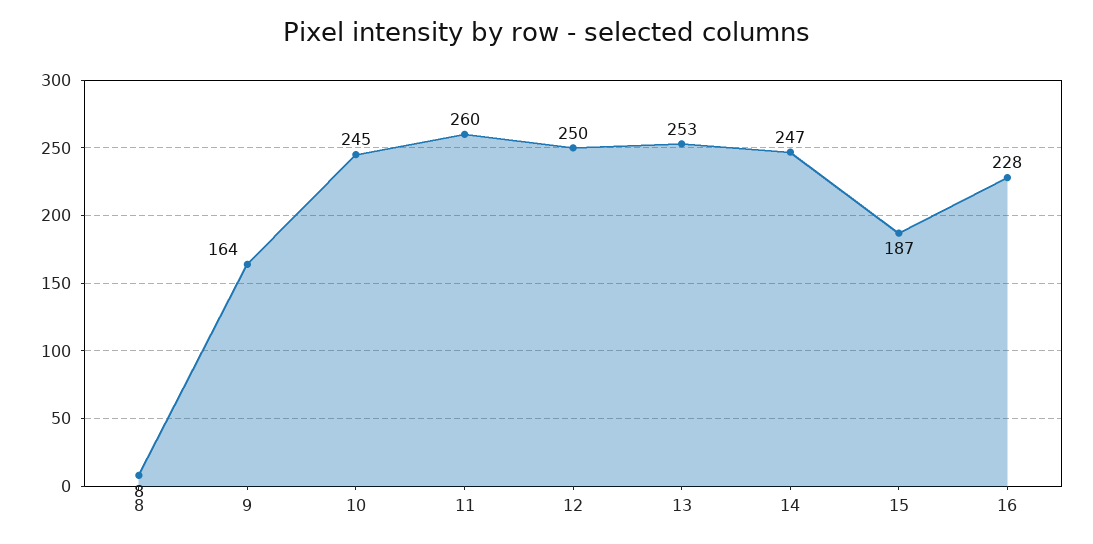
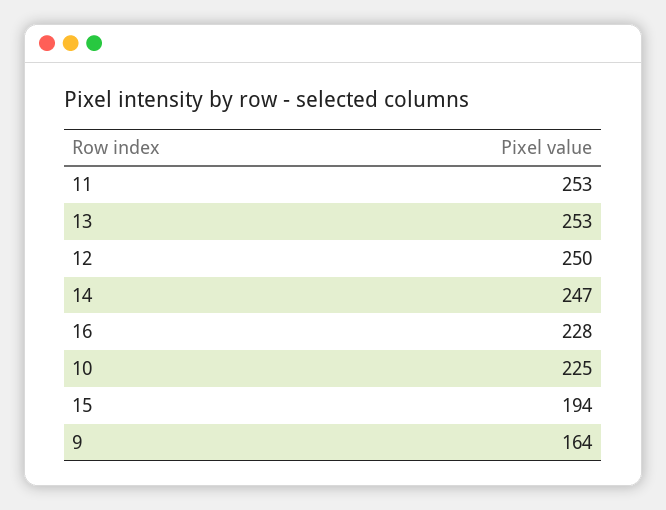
8: 8 -> none
10: 245 -> 225
11: 260 -> 253
15: 187 -> 194

